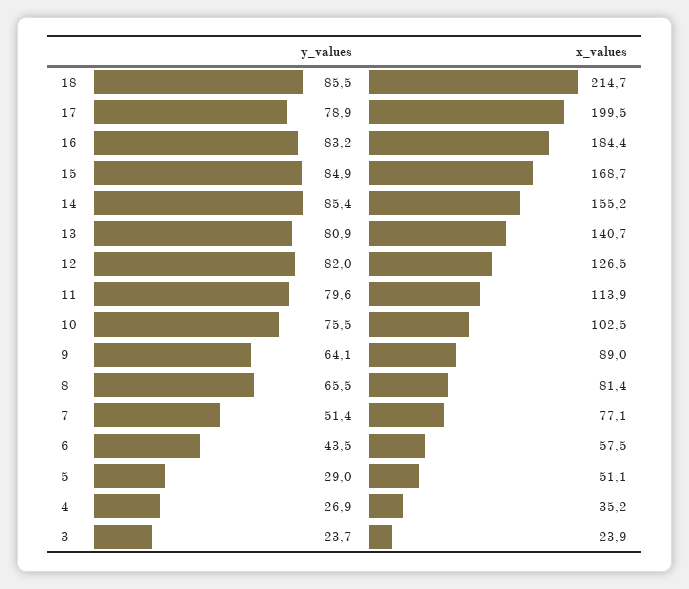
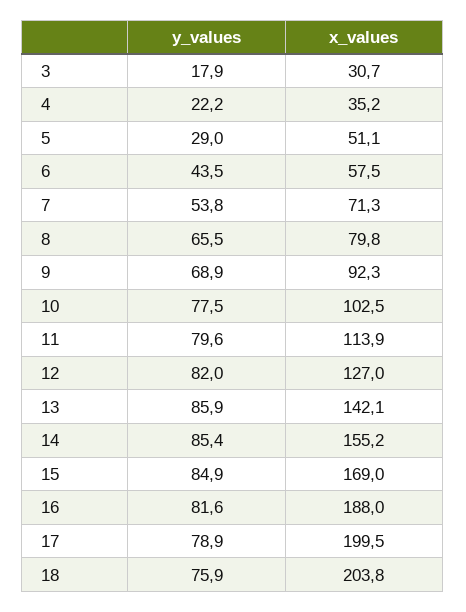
y_values, 18: 85.5 -> 75.9
x_values, 18: 214.7 -> 203.8
y_values, 16: 83.2 -> 81.6
x_values, 16: 184.4 -> 188
x_values, 15: 168.7 -> 169
y_values, 13: 80.9 -> 85.9
x_values, 13: 140.7 -> 142.1
x_values, 12: 126.5 -> 127
y_values, 10: 75.5 -> 77.5
y_values, 9: 64.1 -> 68.9
x_values, 9: 89 -> 92.3
x_values, 8: 81.4 -> 79.8
y_values, 7: 51.4 -> 53.8
x_values, 7: 77.1 -> 71.3
y_values, 4: 26.9 -> 22.2
y_values, 3: 23.7 -> 17.9
x_values, 3: 23.9 -> 30.7

